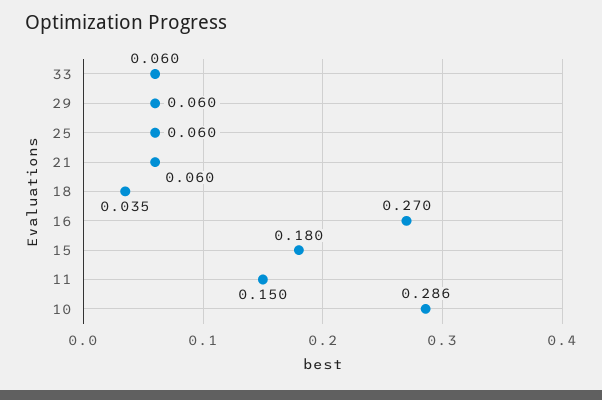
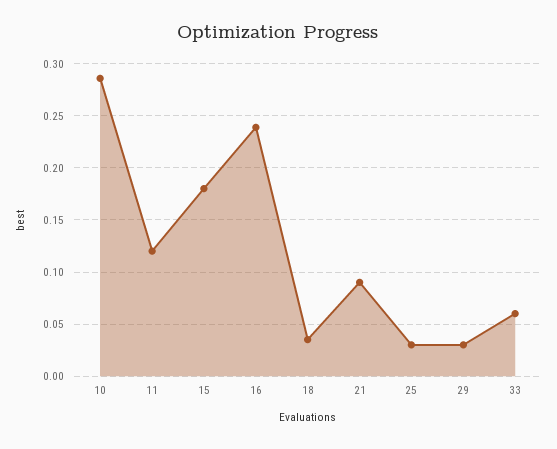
29: 0.06 -> 0.03
25: 0.06 -> 0.03
21: 0.06 -> 0.09
16: 0.27 -> 0.24
11: 0.15 -> 0.12

